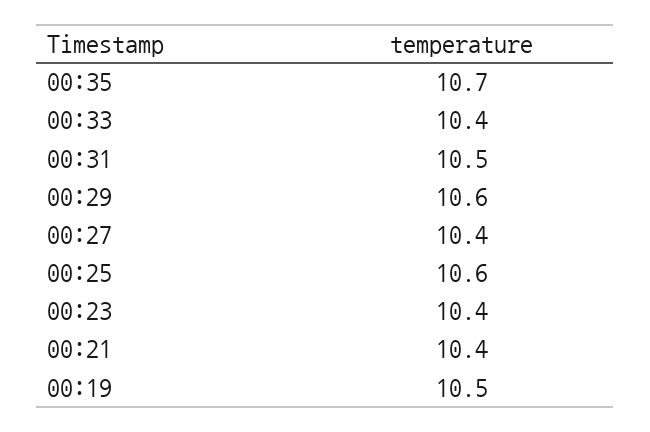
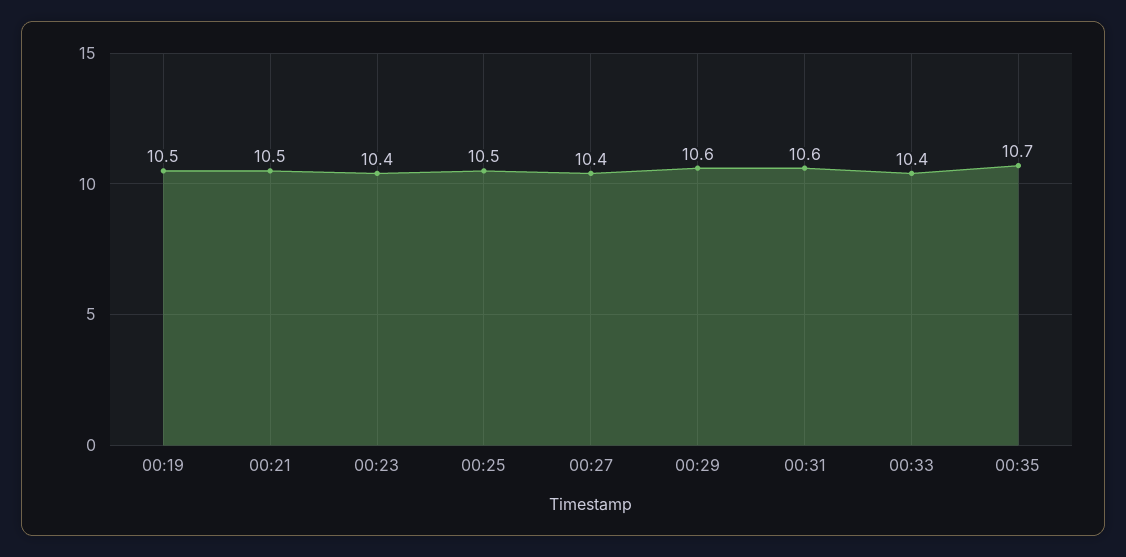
00:31: 10.5 -> 10.6
00:25: 10.6 -> 10.5
00:21: 10.4 -> 10.5

